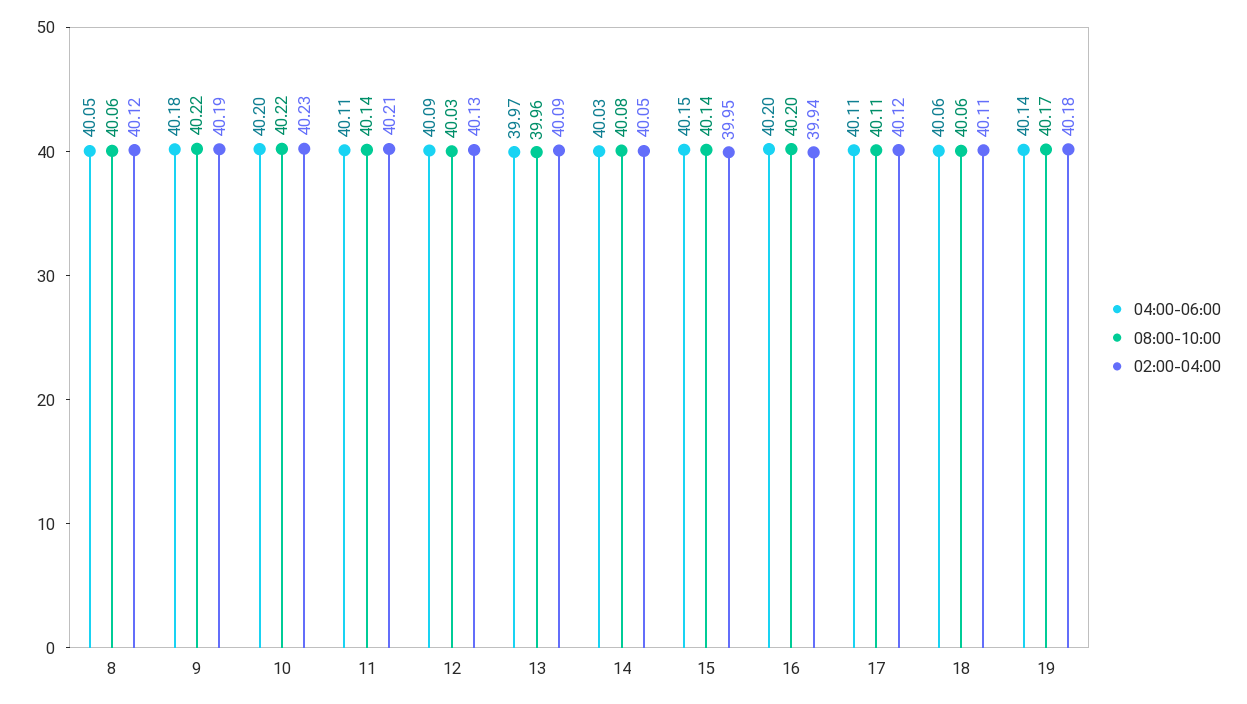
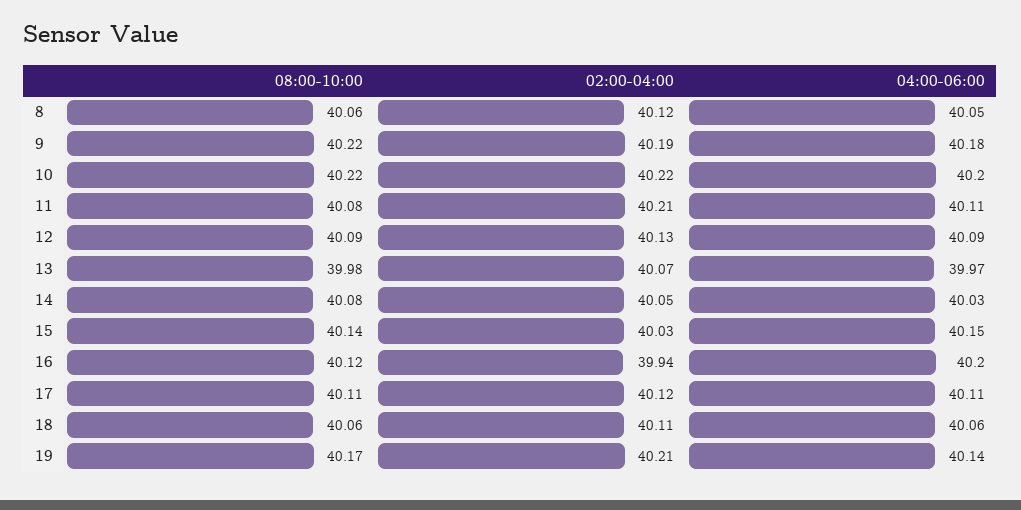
02:00-04:00, 10: 40.23 -> 40.22
08:00-10:00, 11: 40.14 -> 40.08
08:00-10:00, 12: 40.03 -> 40.09
08:00-10:00, 13: 39.96 -> 39.98
02:00-04:00, 13: 40.09 -> 40.07
02:00-04:00, 15: 39.95 -> 40.03
08:00-10:00, 16: 40.2 -> 40.12
02:00-04:00, 19: 40.18 -> 40.21

